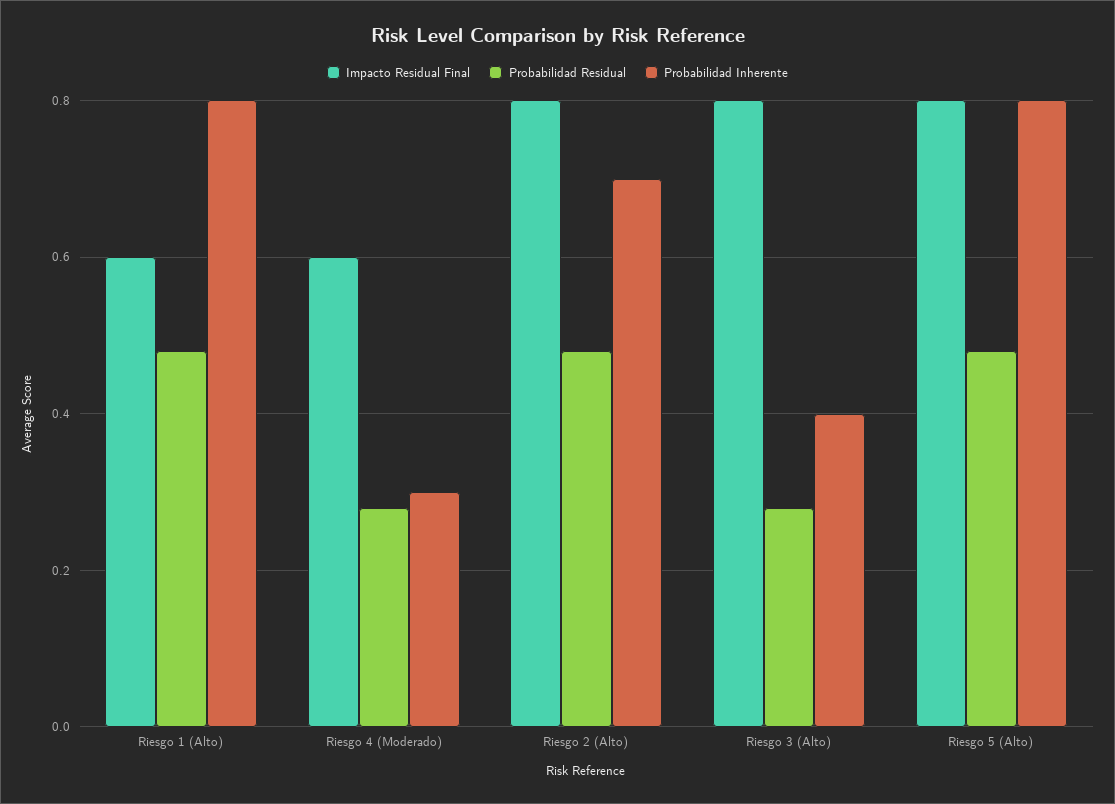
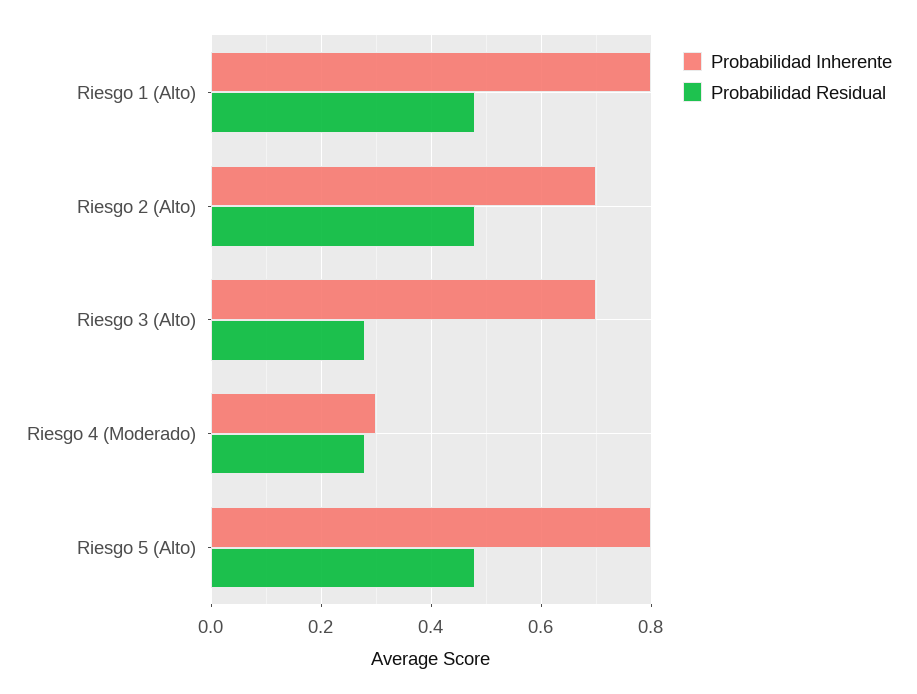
Impacto Residual Final, Riesgo 1 (Alto): 0.6 -> none
Impacto Residual Final, Riesgo 4 (Moderado): 0.6 -> none
Impacto Residual Final, Riesgo 2 (Alto): 0.8 -> none
Impacto Residual Final, Riesgo 3 (Alto): 0.8 -> none
Probabilidad Inherente, Riesgo 3 (Alto): 0.4 -> 0.7
Impacto Residual Final, Riesgo 5 (Alto): 0.8 -> none

